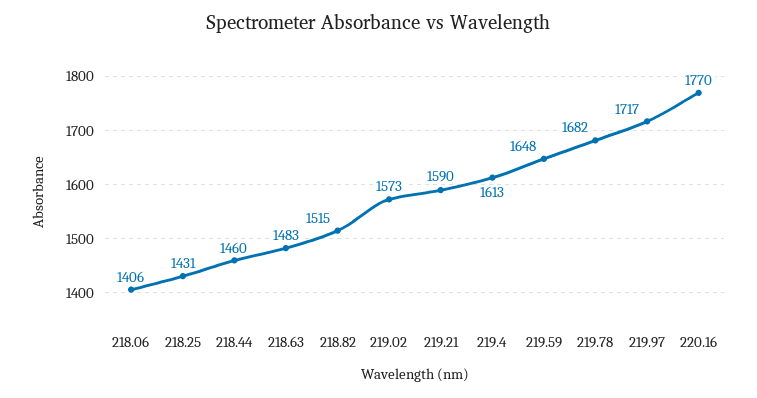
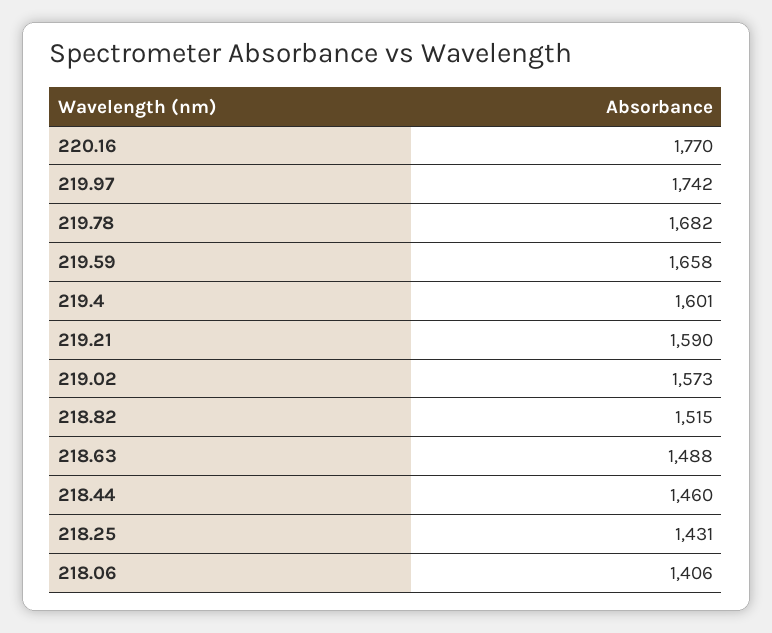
218.63: 1483 -> 1488
219.4: 1613 -> 1601
219.59: 1648 -> 1658
219.97: 1717 -> 1742

